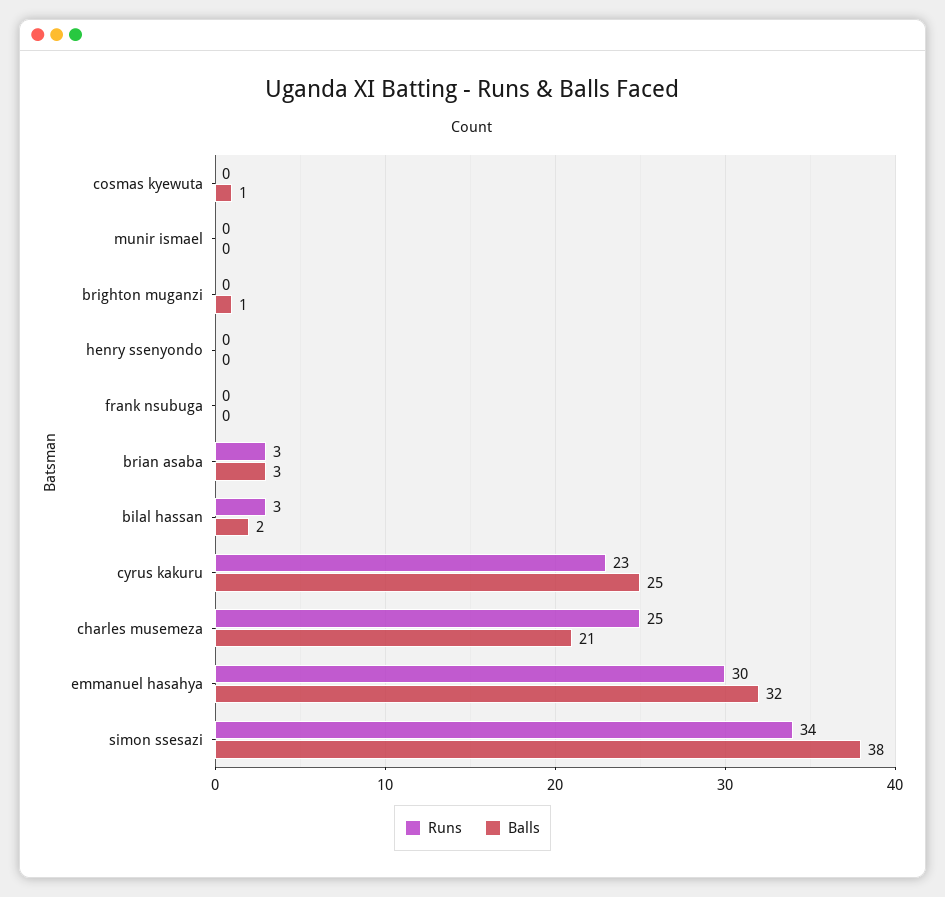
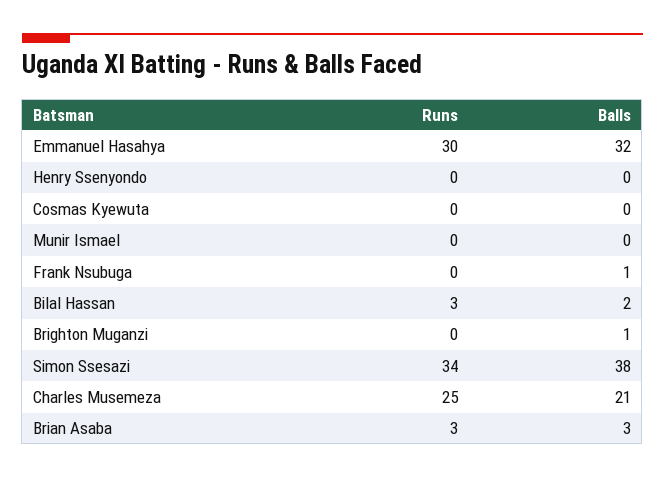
Balls, cosmas kyewuta: 1 -> 0
Balls, frank nsubuga: 0 -> 1
Runs, cyrus kakuru: 23 -> none
Balls, cyrus kakuru: 25 -> none

